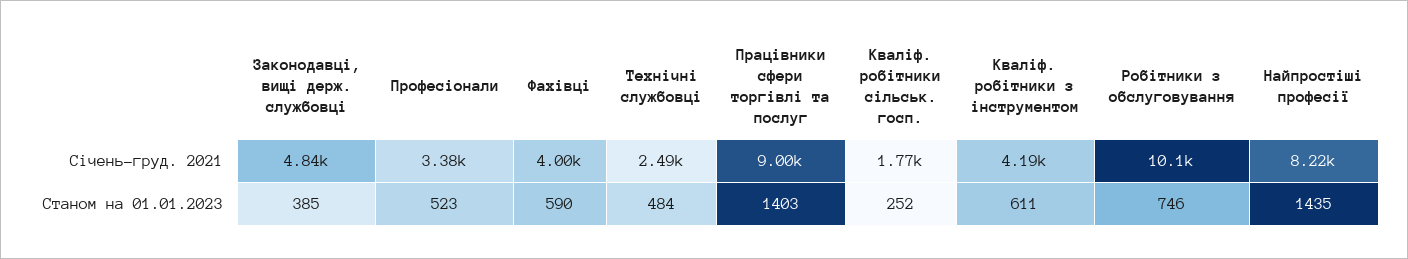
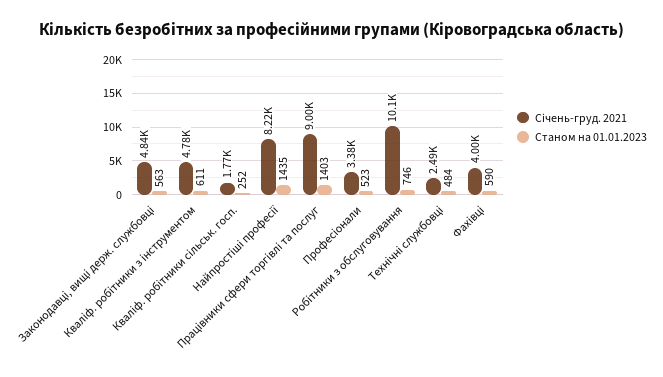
Січень-груд. 2021, Кваліф. робітники з інструментом: 4190 -> 4780
Станом на 01.01.2023, Законодавці, вищі держ. службовці: 385 -> 563

